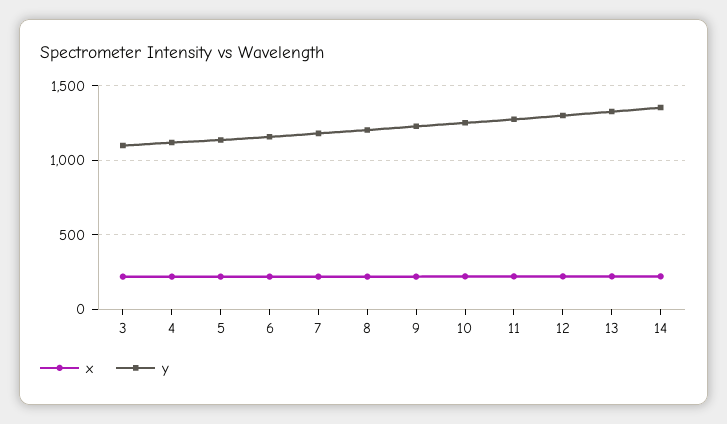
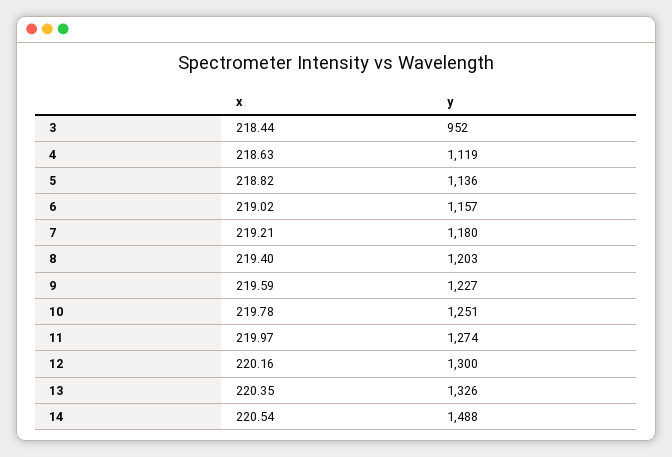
y, 3: 1100 -> 952
y, 14: 1350 -> 1488

